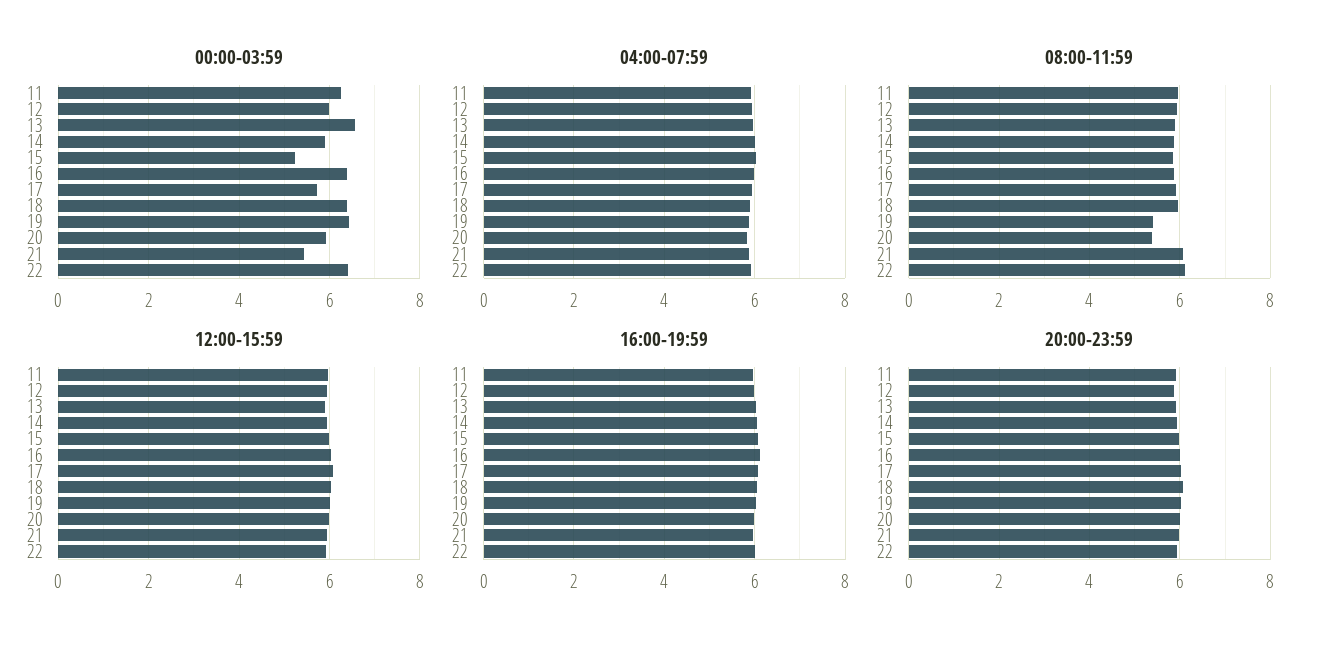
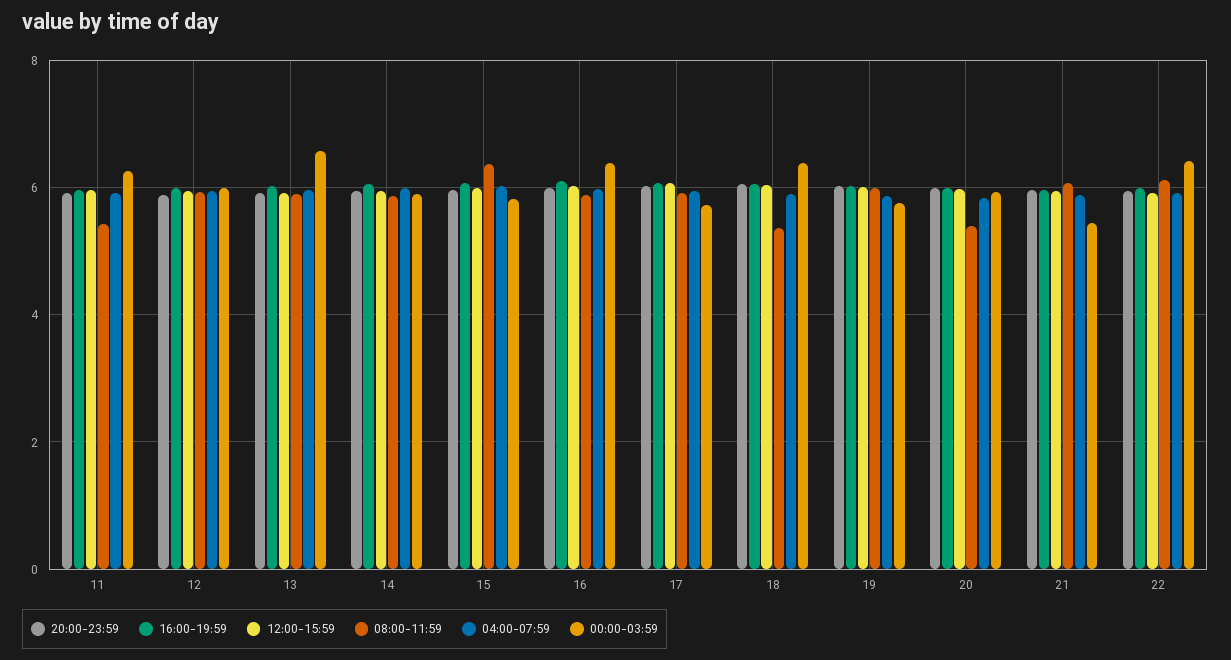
00:00-03:59, 15: 5.2 -> 5.8
00:00-03:59, 19: 6.4 -> 5.8
08:00-11:59, 11: 6 -> 5.4
08:00-11:59, 15: 5.8 -> 6.4
08:00-11:59, 18: 6 -> 5.4
08:00-11:59, 19: 5.4 -> 6

